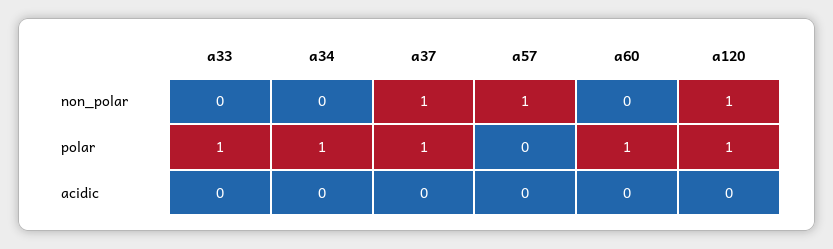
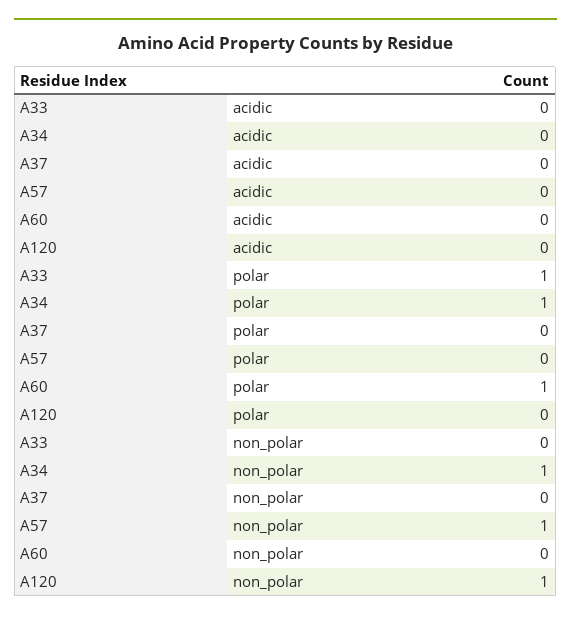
a34, non_polar: 0 -> 1
a37, non_polar: 1 -> 0
a37, polar: 1 -> 0
a120, polar: 1 -> 0

